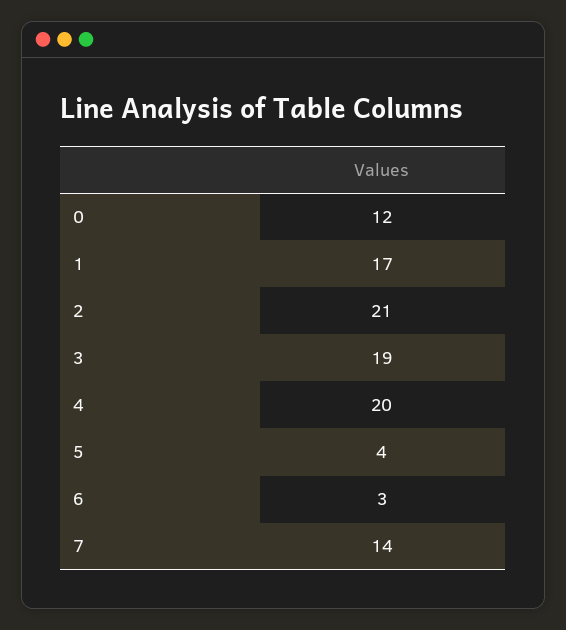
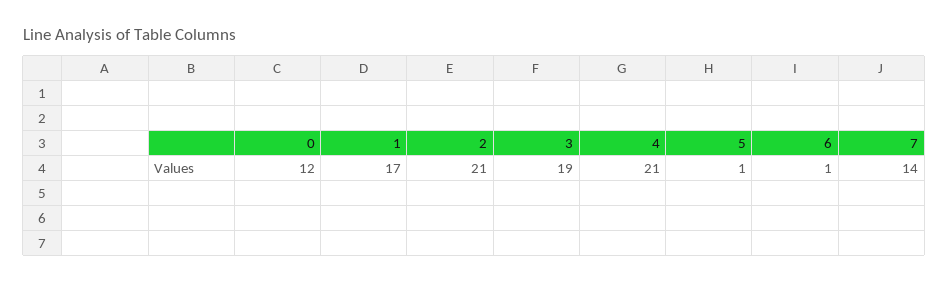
4: 20 -> 21
5: 4 -> 1
6: 3 -> 1

